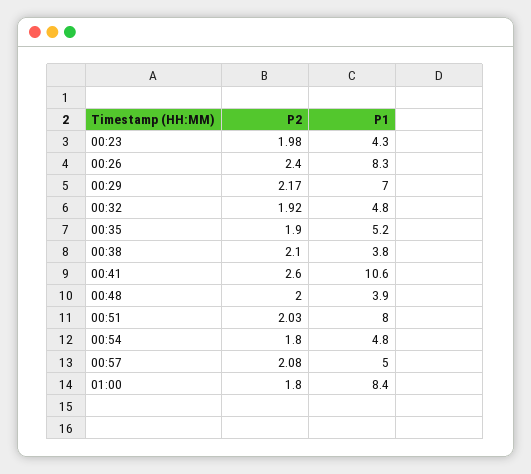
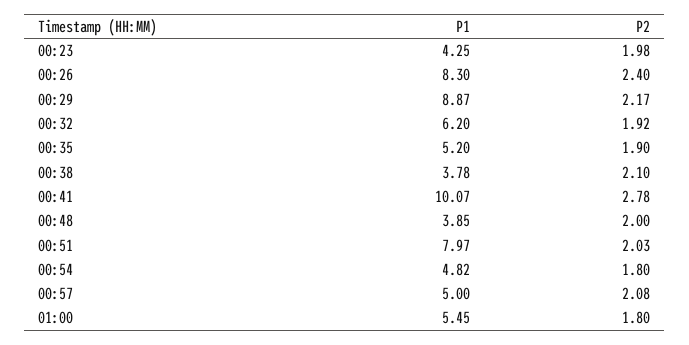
P1, 00:29: 7 -> 8.87
P1, 00:32: 4.8 -> 6.2
P2, 00:41: 2.6 -> 2.78
P1, 00:41: 10.6 -> 10.07
P1, 01:00: 8.4 -> 5.45

